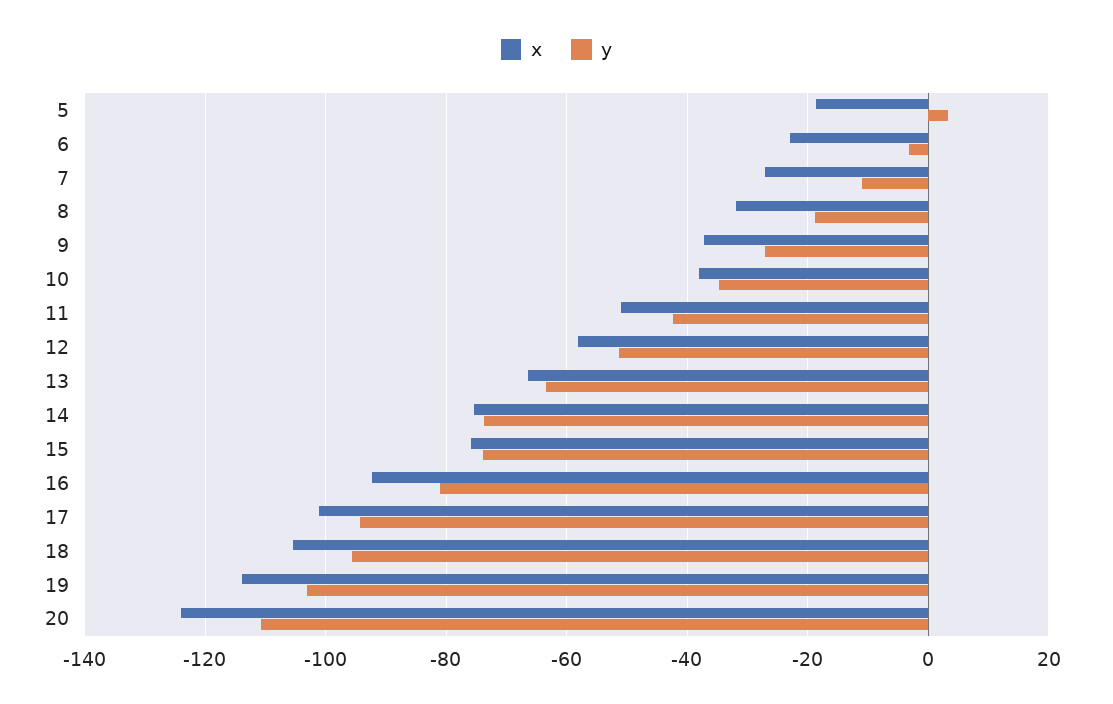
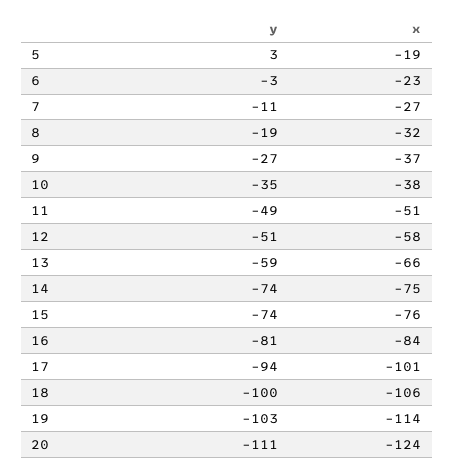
y, 11: -42 -> -49
y, 13: -64 -> -59
x, 16: -92 -> -84
y, 18: -96 -> -100

